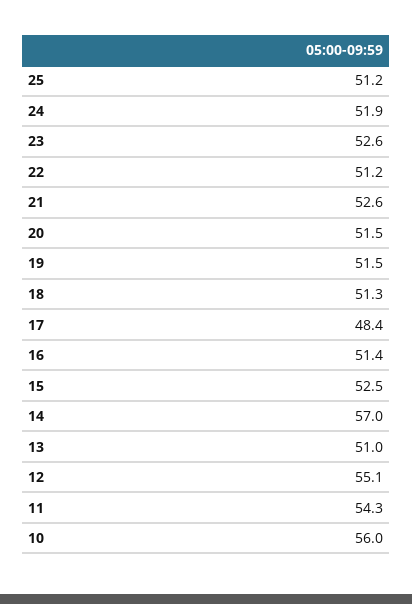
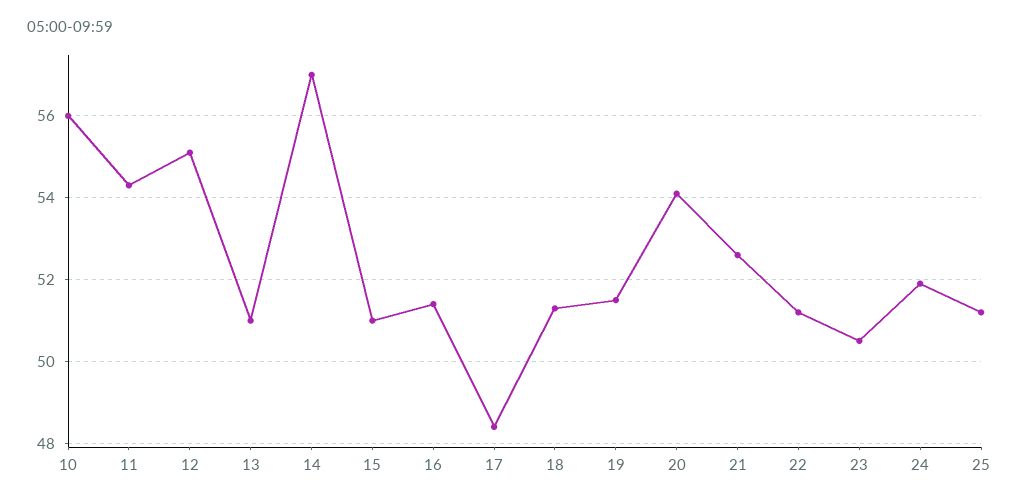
23: 52.6 -> 50.5
20: 51.5 -> 54
15: 52.5 -> 51

